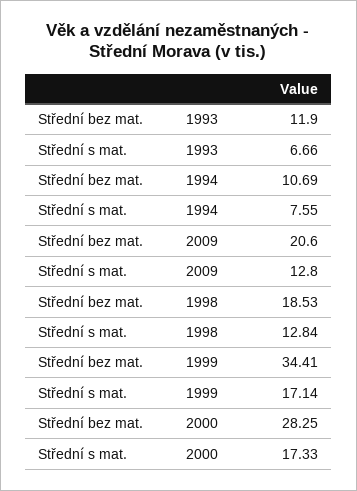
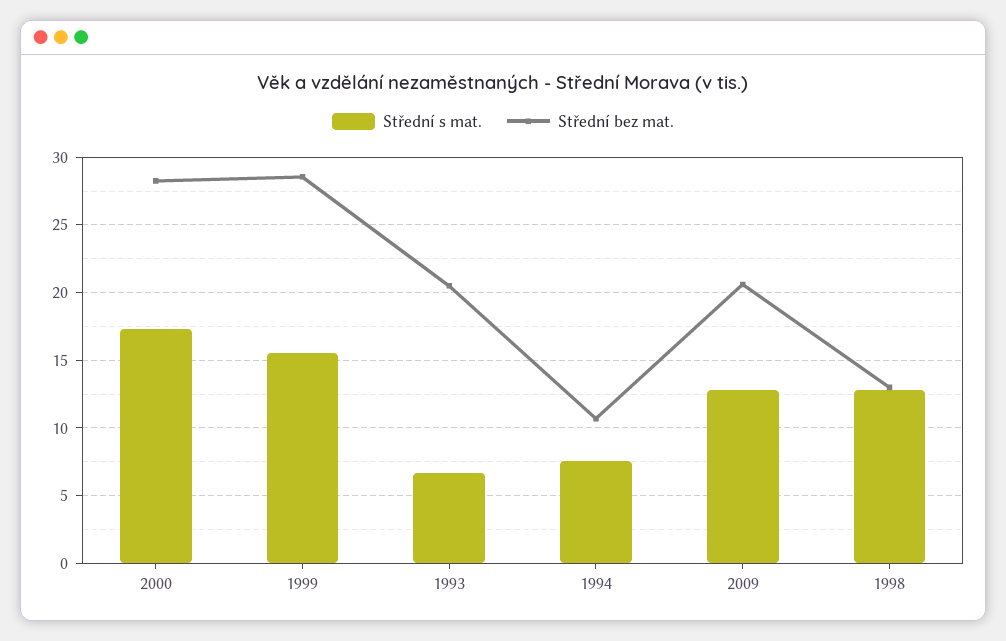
Střední bez mat., 1993: 11.9 -> 20.5
Střední bez mat., 1998: 18.53 -> 13
Střední bez mat., 1999: 34.41 -> 28.5
Střední s mat., 1999: 17.14 -> 15.5

